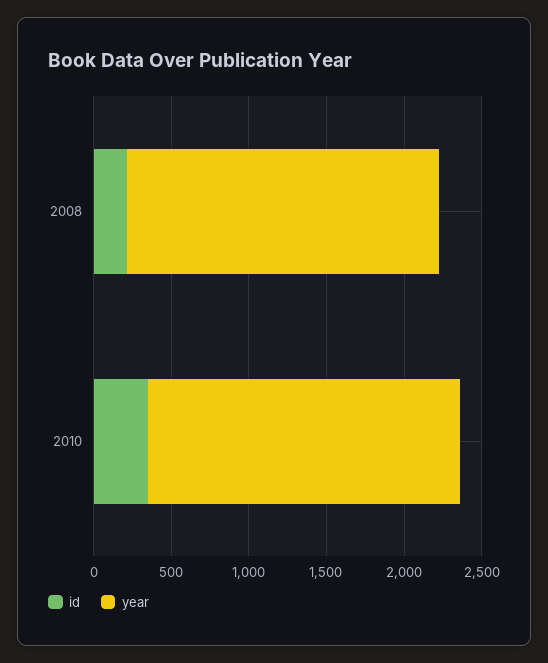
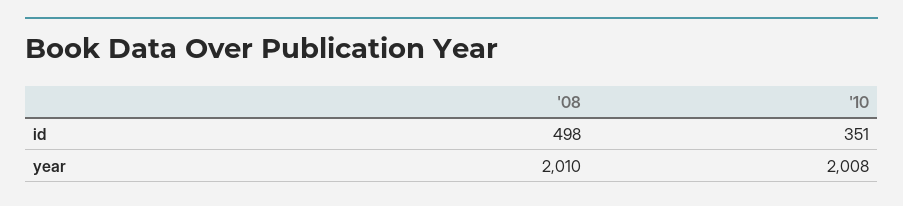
id, 2008: 200 -> 498

